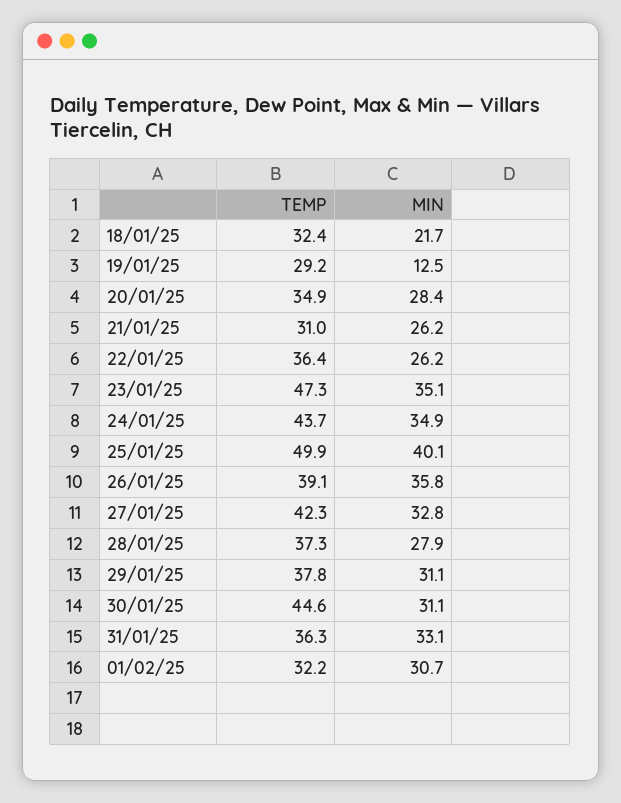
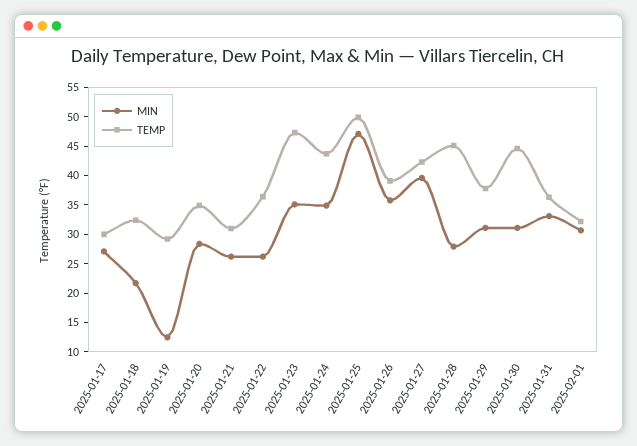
MIN, 25/01/25: 40.1 -> 47.5
MIN, 27/01/25: 32.8 -> 40
TEMP, 28/01/25: 37.3 -> 45
MIN, 2025-01-17: none -> 27.5
TEMP, 2025-01-17: none -> 30

